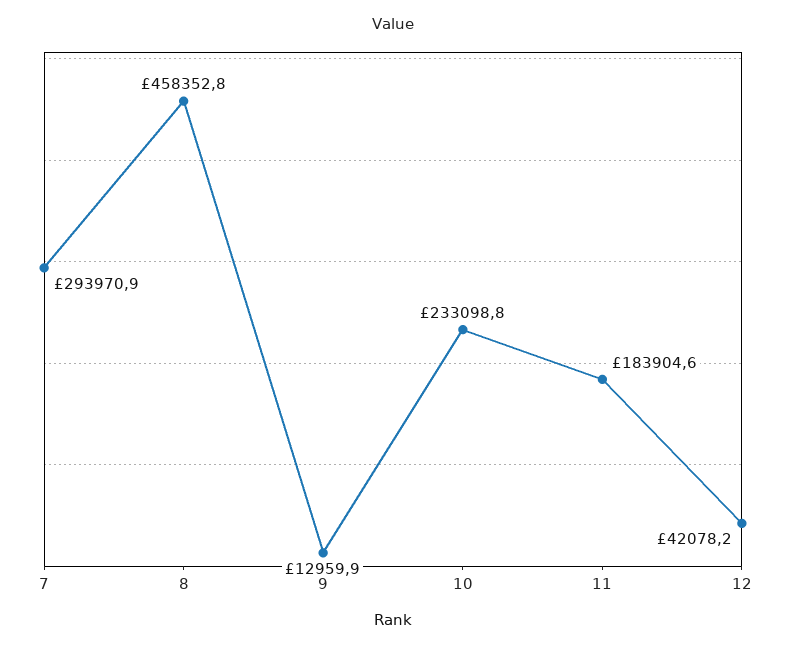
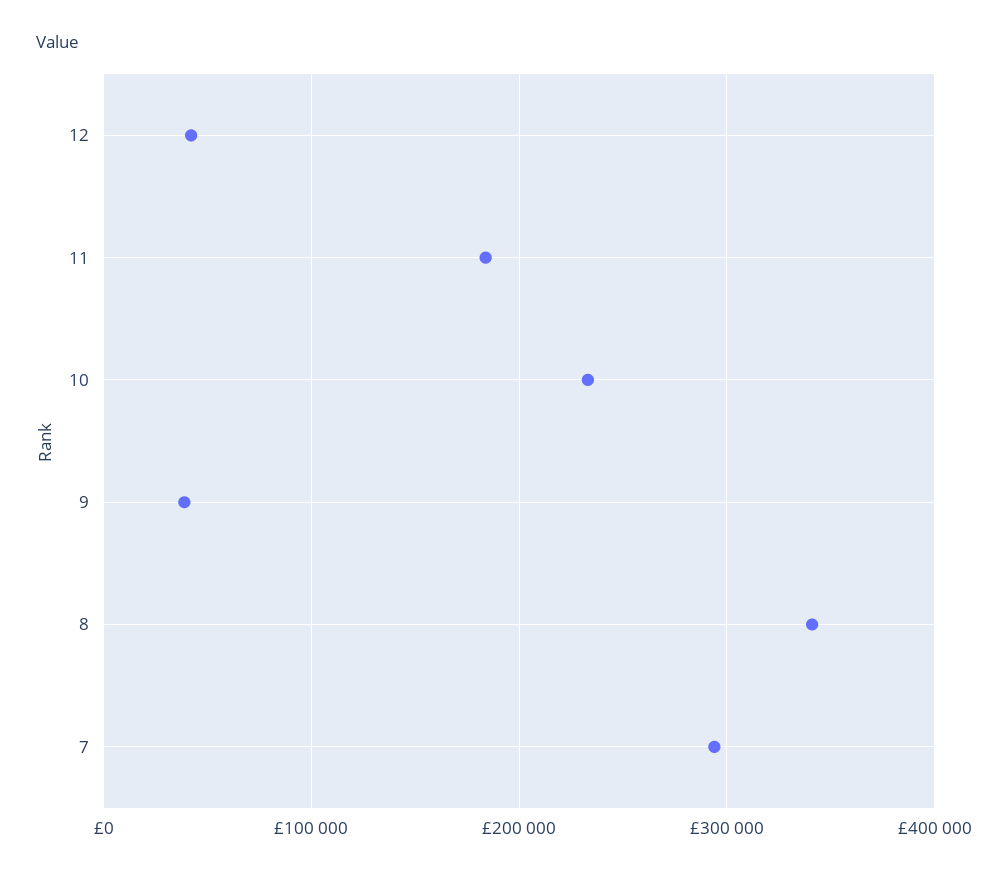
8: 458352.8 -> 340000
9: 12959.9 -> 40000

